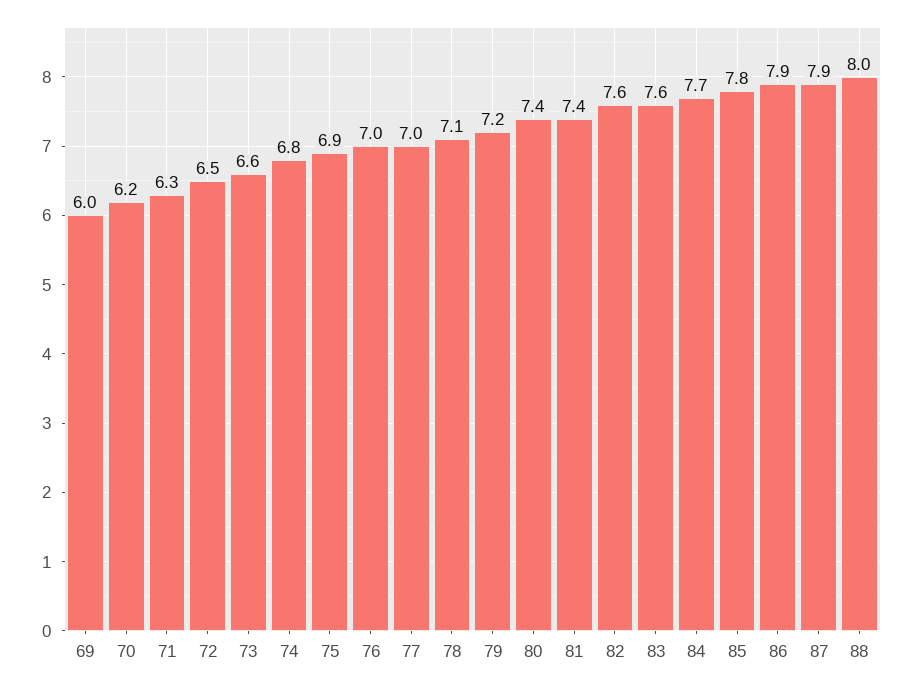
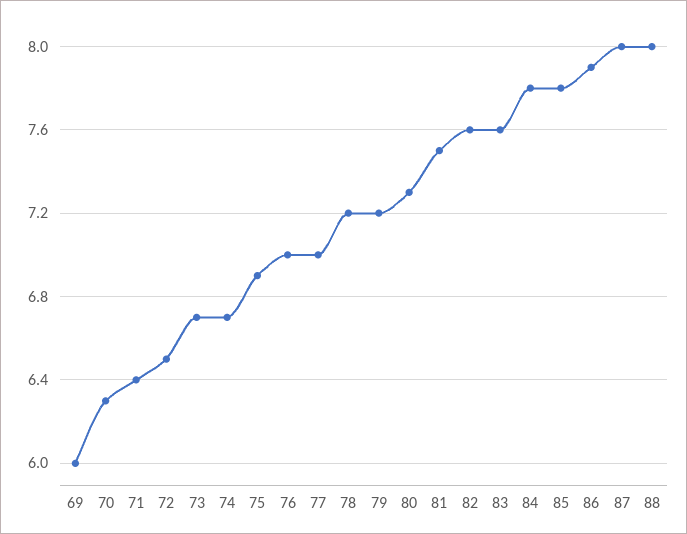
70: 6.2 -> 6.3
71: 6.3 -> 6.4
73: 6.6 -> 6.7
74: 6.8 -> 6.7
78: 7.1 -> 7.2
80: 7.4 -> 7.3
81: 7.4 -> 7.5
84: 7.7 -> 7.8
87: 7.9 -> 8

